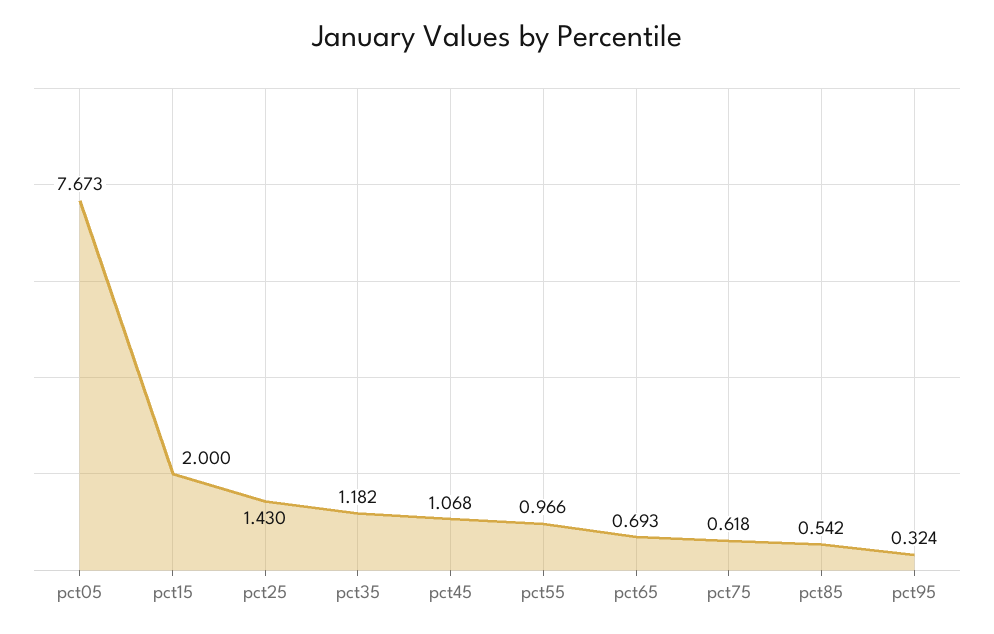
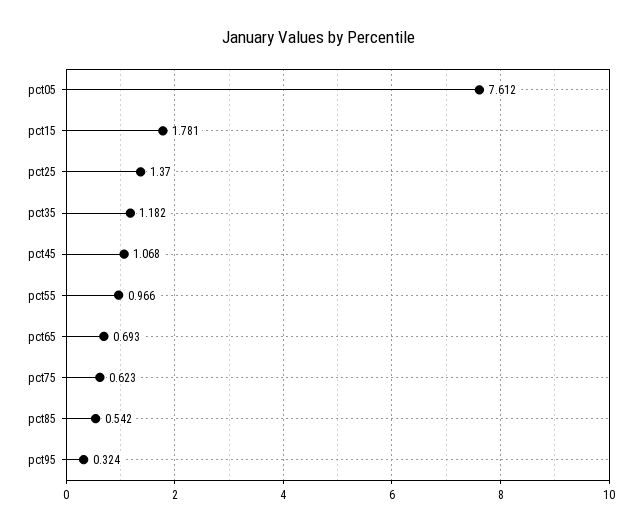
pct05: 7.673 -> 7.612
pct15: 2 -> 1.781
pct25: 1.43 -> 1.37
pct75: 0.618 -> 0.623

